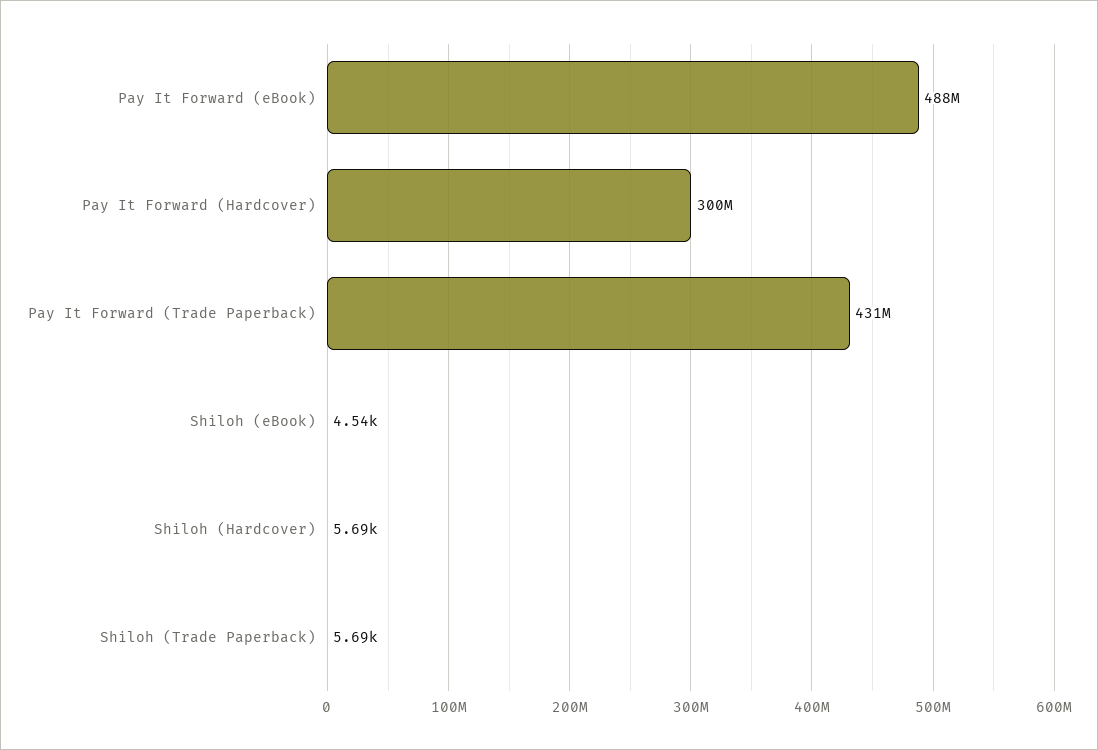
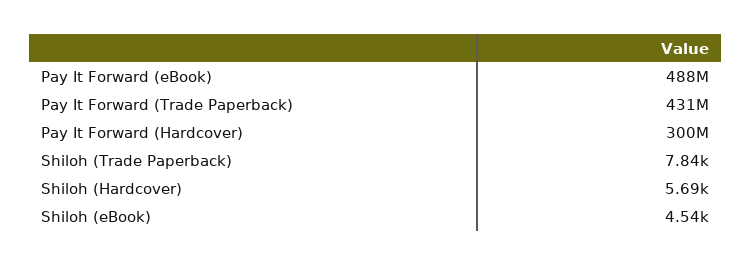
Shiloh (Trade Paperback): 5690 -> 7840

